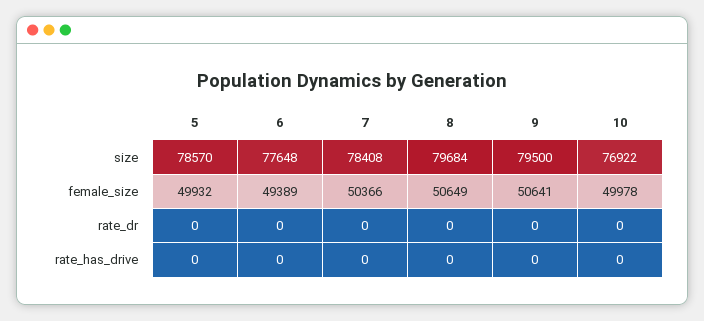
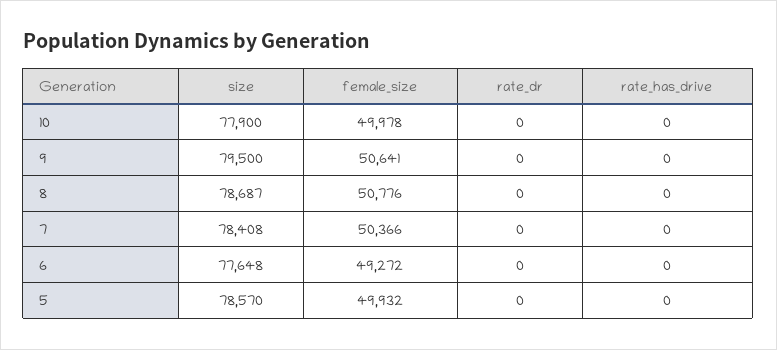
8, size: 79684 -> 78687
10, size: 76922 -> 77900
6, female_size: 49389 -> 49272
8, female_size: 50649 -> 50776

